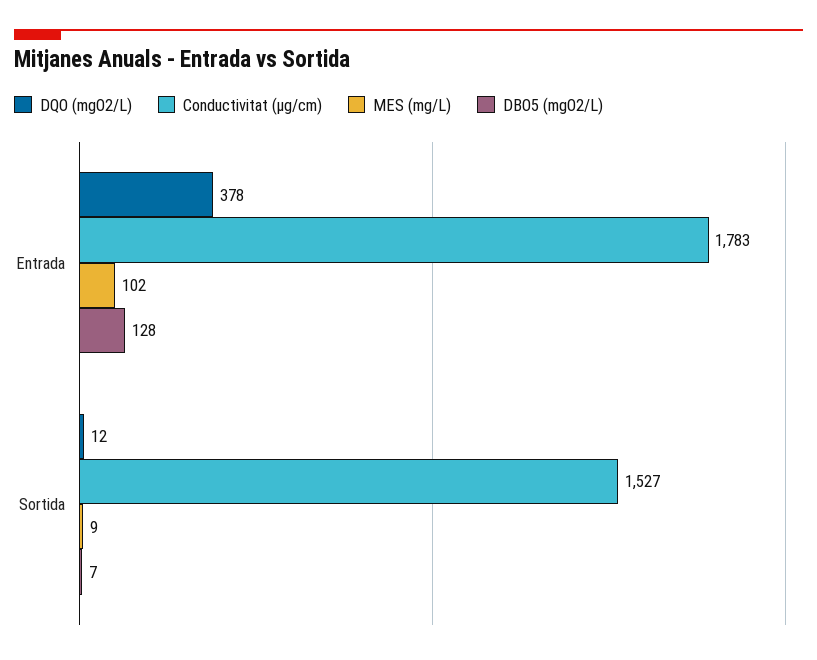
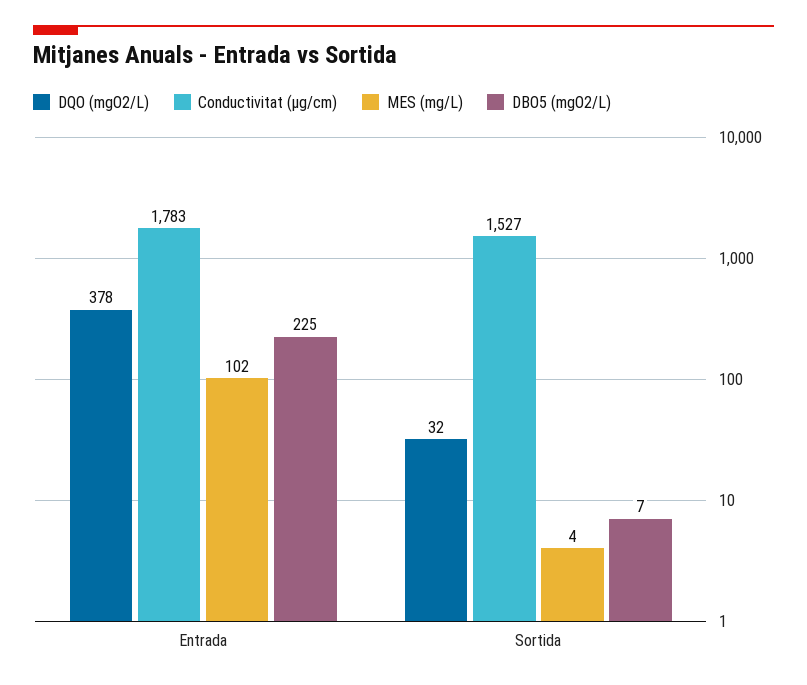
DBO5 (mgO2/L), Entrada: 128 -> 225
DQO (mgO2/L), Sortida: 12 -> 32
MES (mg/L), Sortida: 9 -> 4

